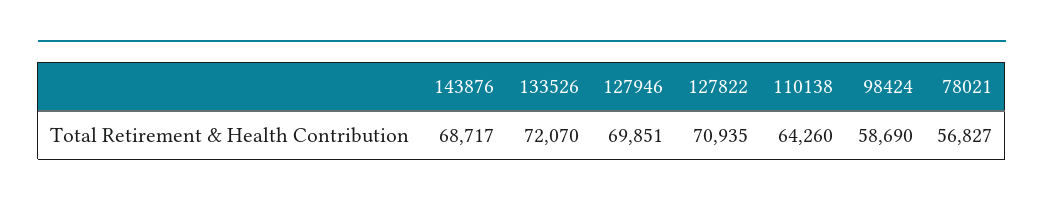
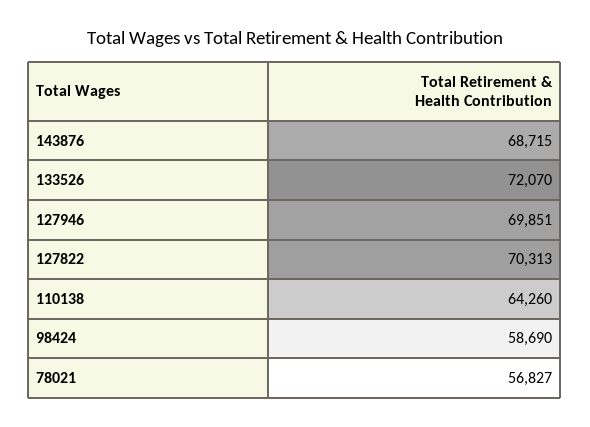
143876: 68717 -> 68715
127822: 70935 -> 70313

